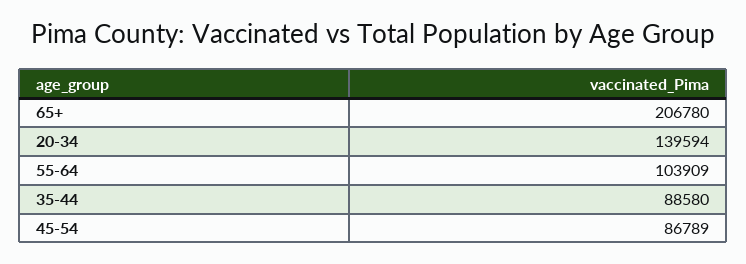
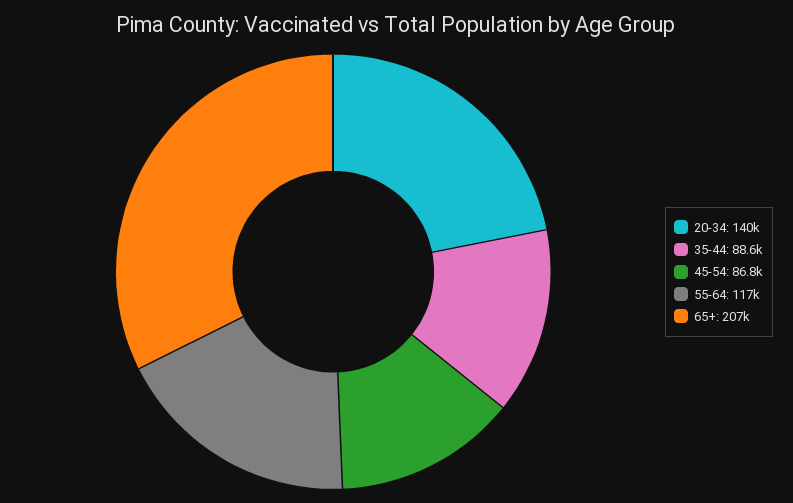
55-64: 103909 -> 117000

